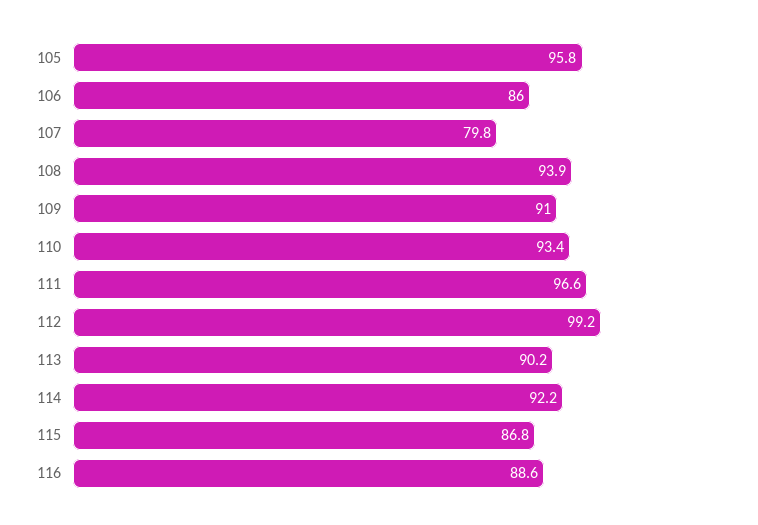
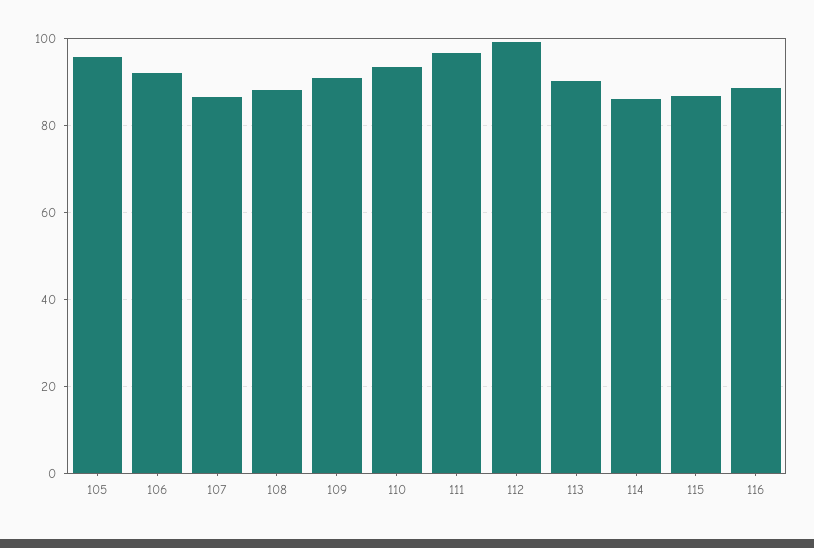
106: 86 -> 92
107: 79.8 -> 86
108: 93.9 -> 88
114: 92.2 -> 86

